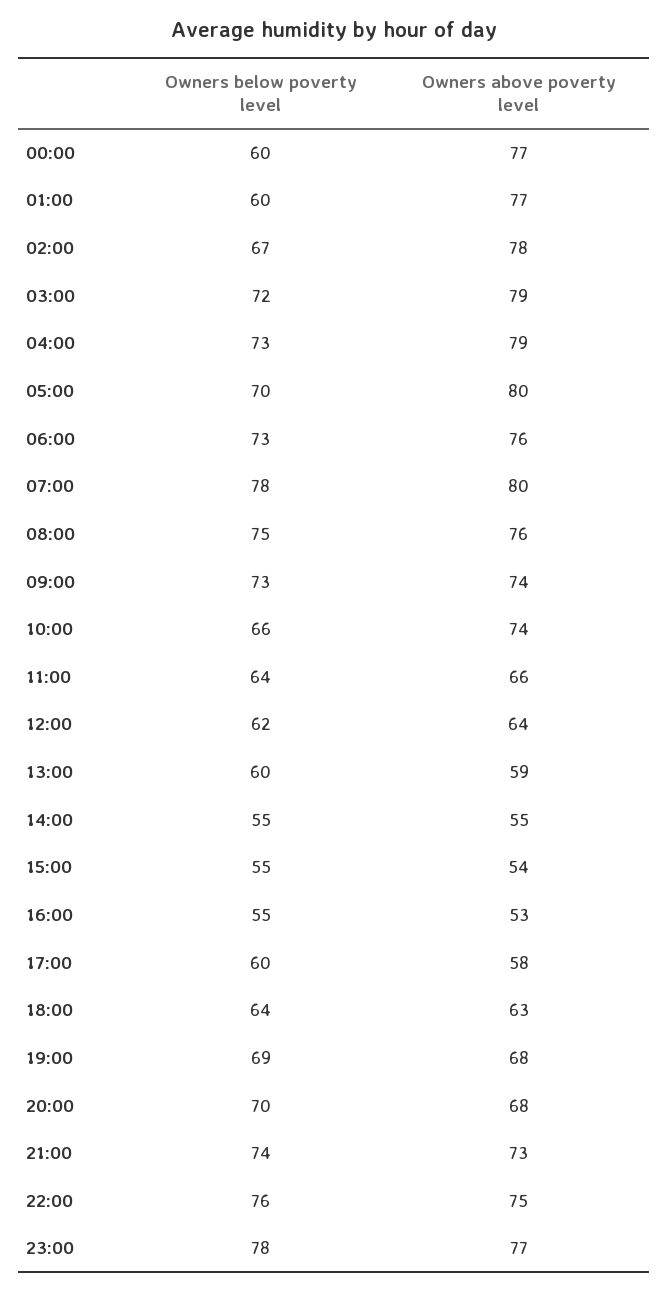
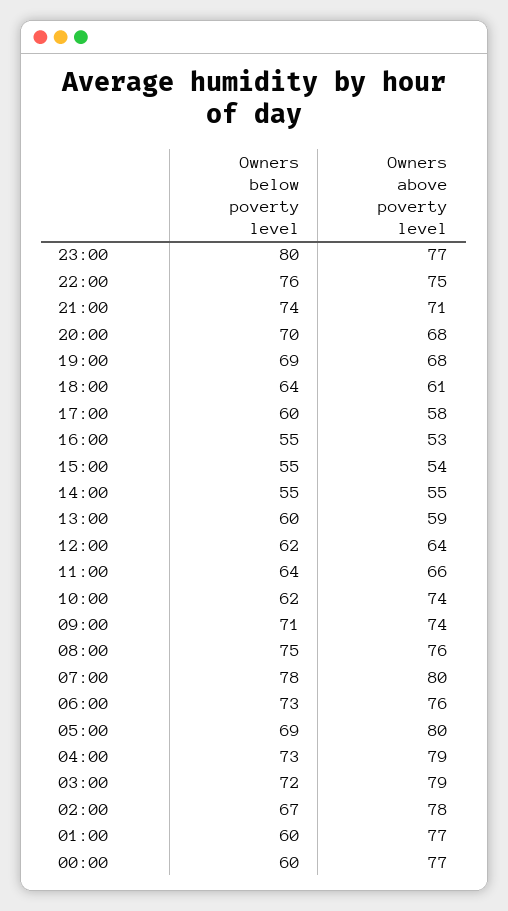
Owners below poverty level, 05:00: 70 -> 69
Owners below poverty level, 09:00: 73 -> 71
Owners below poverty level, 10:00: 66 -> 62
Owners above poverty level, 18:00: 63 -> 61
Owners above poverty level, 21:00: 73 -> 71
Owners below poverty level, 23:00: 78 -> 80

